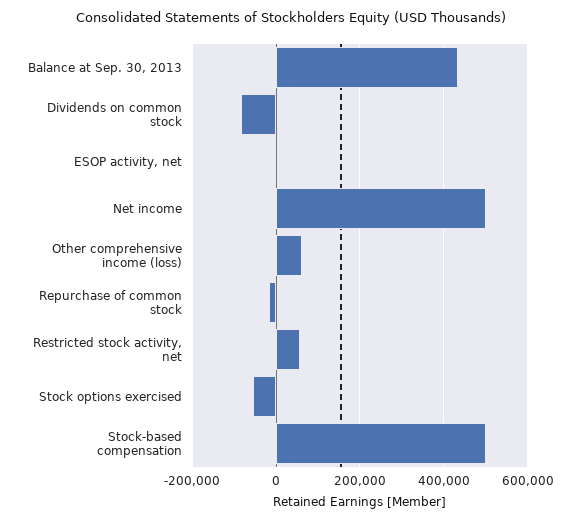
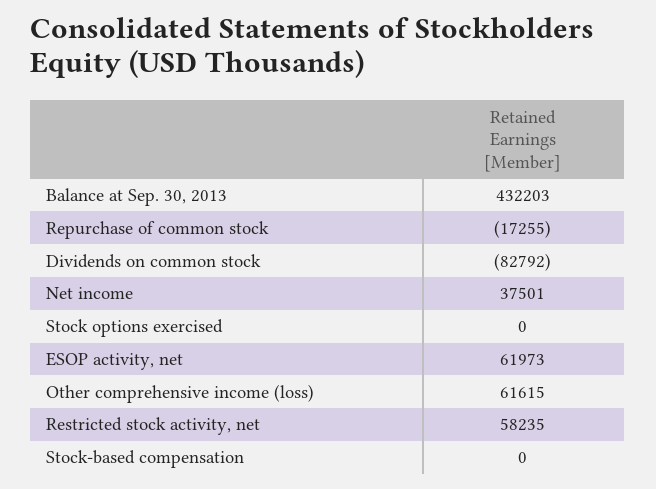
ESOP activity, net: 0 -> 61973
Net income: 500000 -> 37501
Stock options exercised: -60000 -> 0
Stock-based compensation: 500000 -> 0

